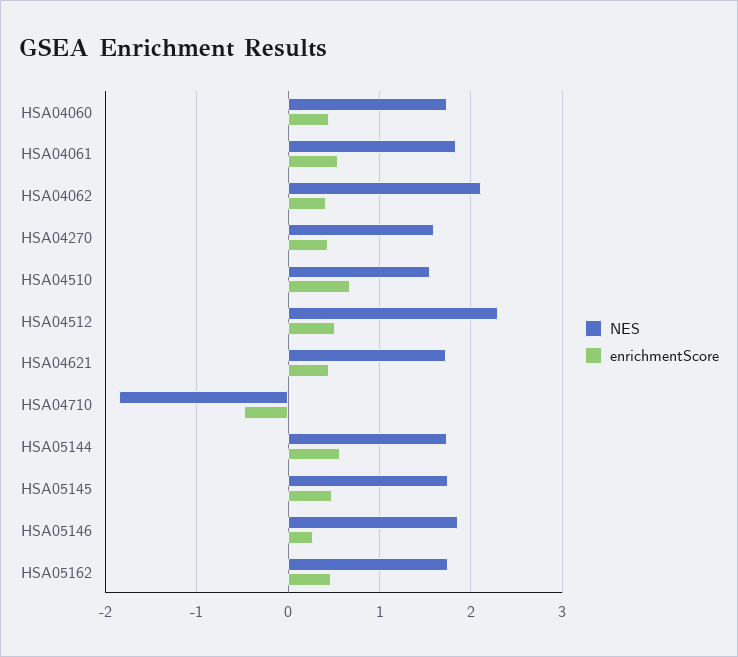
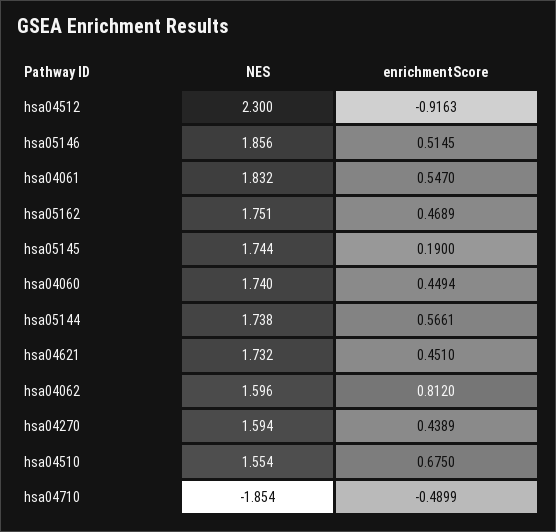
NES, HSA04062: 2.1 -> 1.596
enrichmentScore, HSA04062: 0.4 -> 0.812
enrichmentScore, HSA04512: 0.5 -> -0.9163
enrichmentScore, HSA05145: 0.5 -> 0.19
enrichmentScore, HSA05146: 0.3 -> 0.5145

